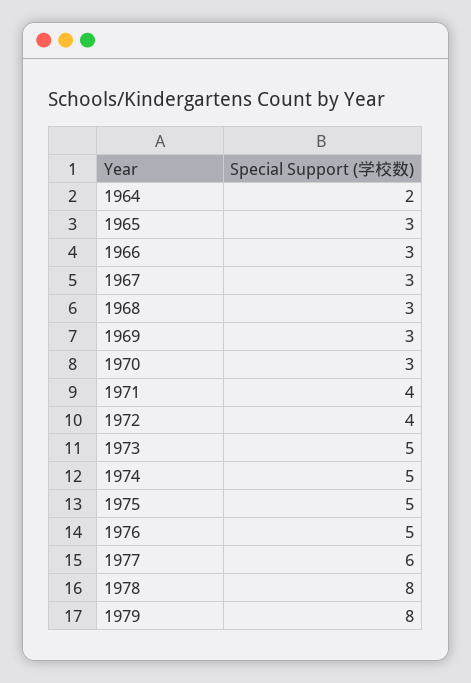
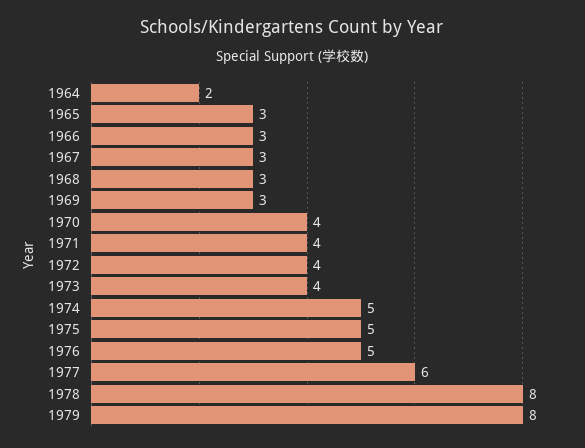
1970: 3 -> 4
1973: 5 -> 4

